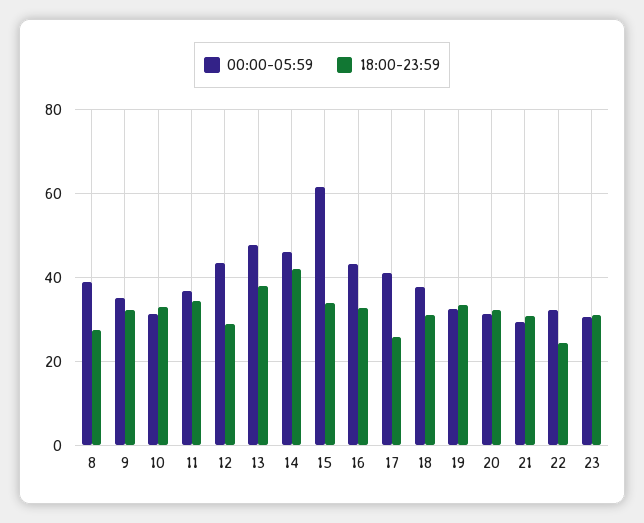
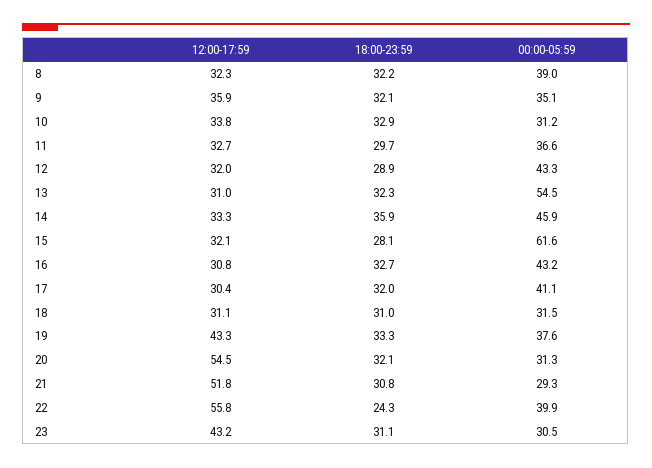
18:00-23:59, 8: 28 -> 32.2
18:00-23:59, 11: 34 -> 29.7
00:00-05:59, 13: 48 -> 54.5
18:00-23:59, 13: 38 -> 32.3
18:00-23:59, 14: 42 -> 35.9
18:00-23:59, 15: 34 -> 28.1
18:00-23:59, 17: 26 -> 32
00:00-05:59, 18: 38 -> 31.5
00:00-05:59, 19: 32 -> 37.6
00:00-05:59, 22: 32 -> 39.9
12:00-17:59, 8: none -> 32.3
12:00-17:59, 9: none -> 35.9
12:00-17:59, 10: none -> 33.8
12:00-17:59, 11: none -> 32.7
12:00-17:59, 12: none -> 32
12:00-17:59, 13: none -> 31
12:00-17:59, 14: none -> 33.3
12:00-17:59, 15: none -> 32.1
12:00-17:59, 16: none -> 30.8
12:00-17:59, 17: none -> 30.4
12:00-17:59, 18: none -> 31.1
12:00-17:59, 19: none -> 43.3
12:00-17:59, 20: none -> 54.5
12:00-17:59, 21: none -> 51.8
12:00-17:59, 22: none -> 55.8
12:00-17:59, 23: none -> 43.2

